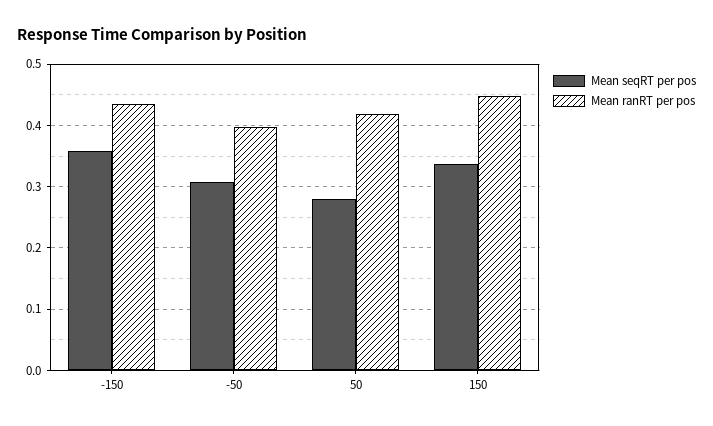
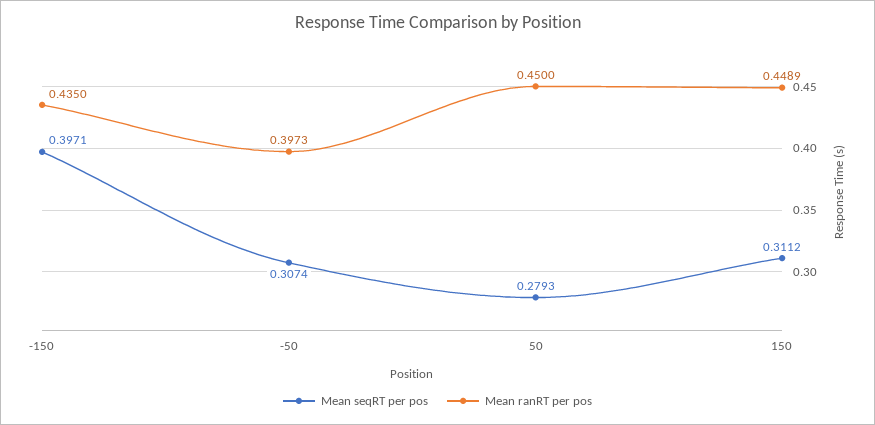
Mean seqRT per pos, -150: 0.36 -> 0.3971
Mean ranRT per pos, 50: 0.42 -> 0.45
Mean seqRT per pos, 150: 0.34 -> 0.3112

